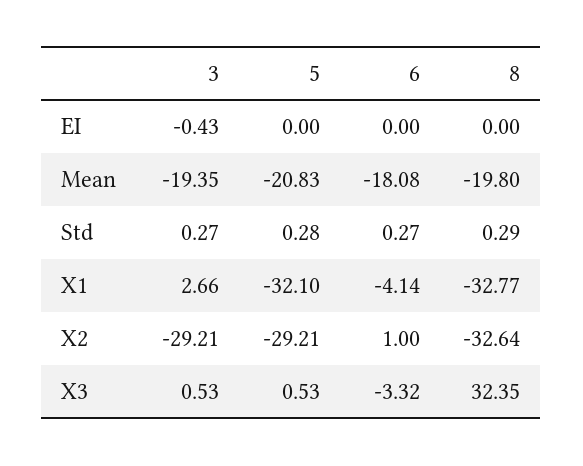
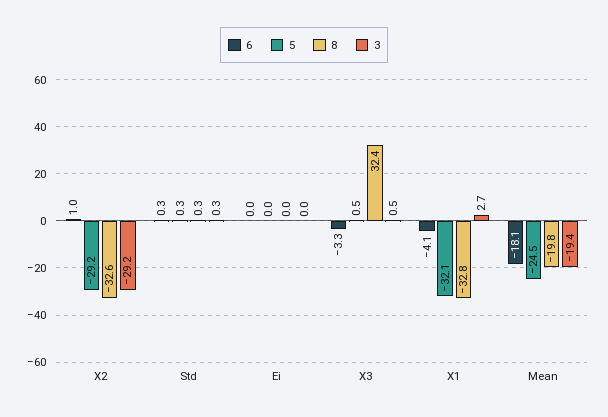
3, EI: -0.43 -> 0
5, Mean: -20.83 -> -24.5

